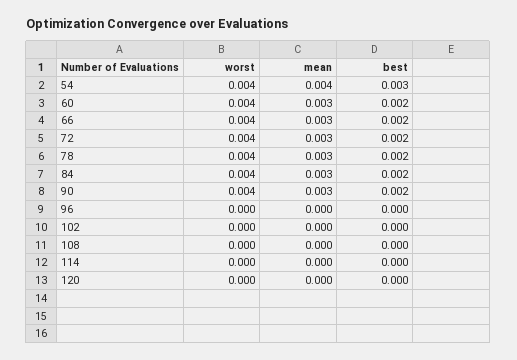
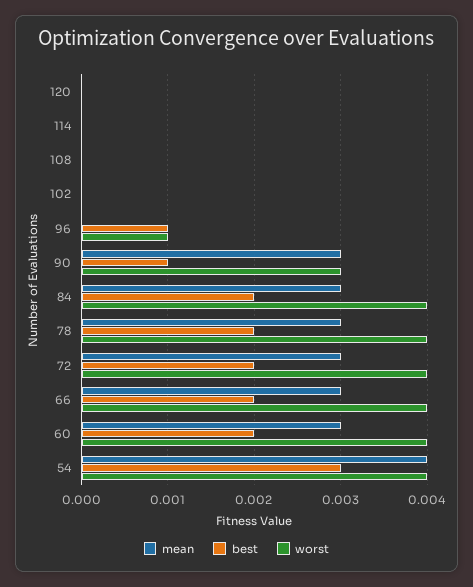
worst, 90: 0.004 -> 0.003
best, 90: 0.002 -> 0.001
worst, 96: 0 -> 0.001
best, 96: 0 -> 0.001

